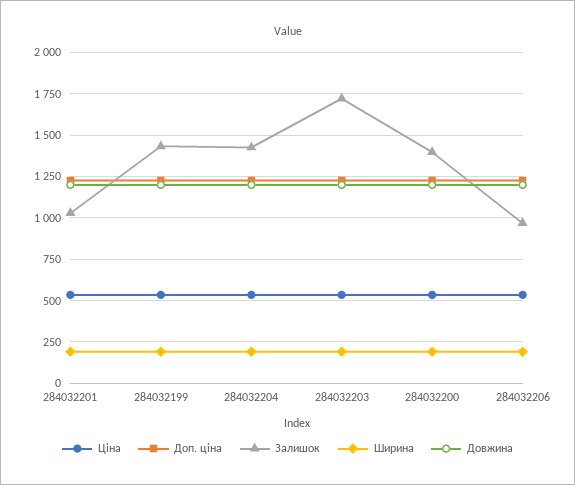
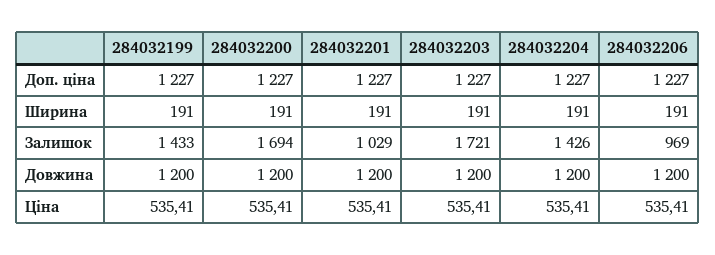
Залишок, 284032200: 1400 -> 1694

